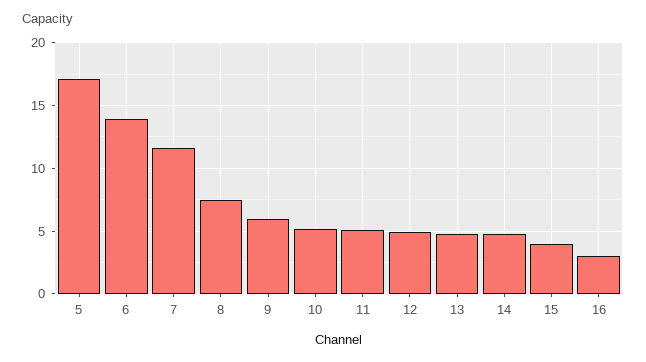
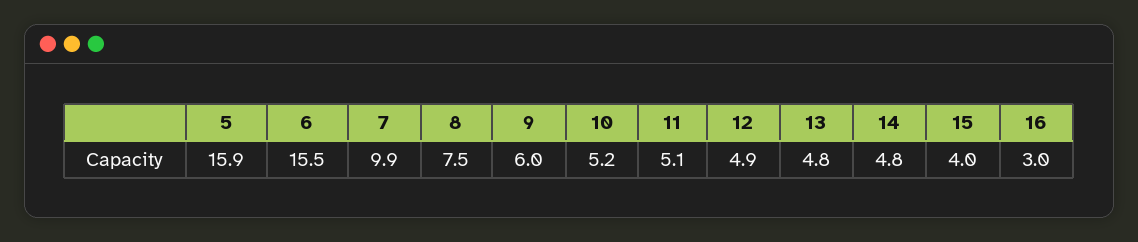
5: 17 -> 15.9
6: 14 -> 15.5
7: 11.5 -> 9.9

